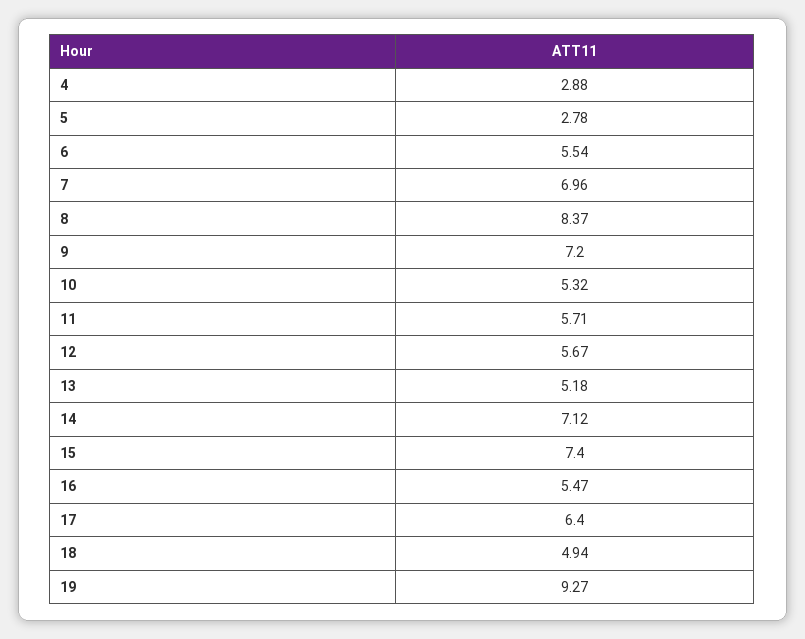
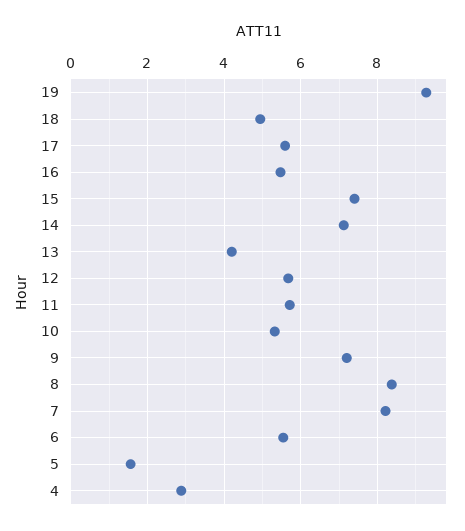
5: 2.78 -> 1.6
7: 6.96 -> 8.2
13: 5.18 -> 4.2
17: 6.4 -> 5.6

